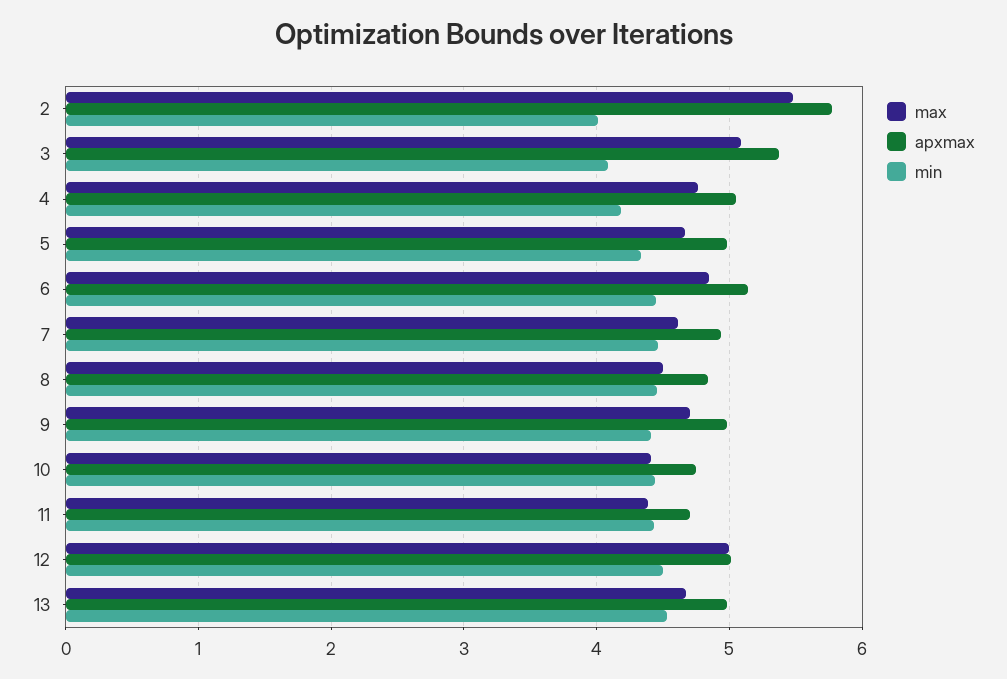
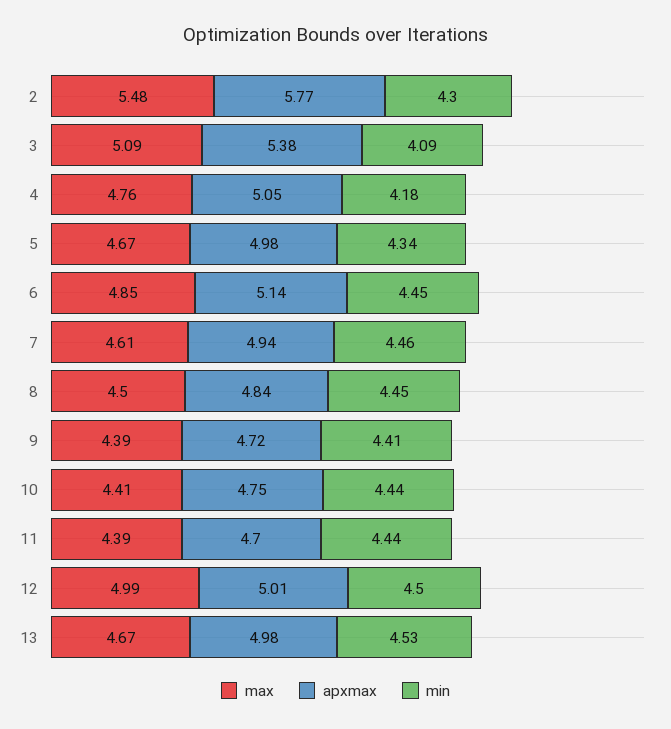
min, 2: 4 -> 4.3
max, 9: 4.7 -> 4.39
apxmax, 9: 5 -> 4.72

